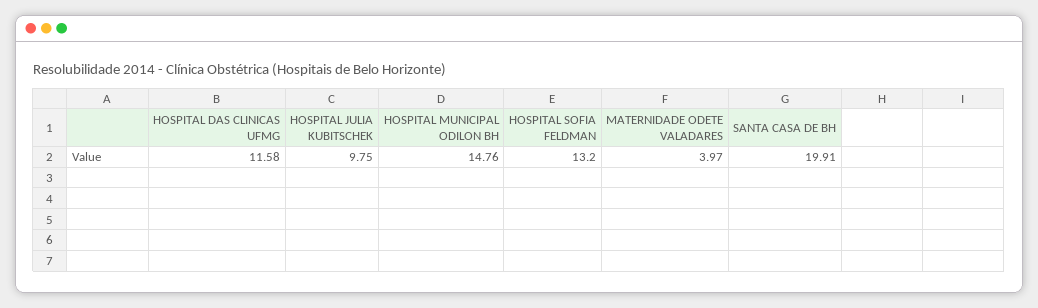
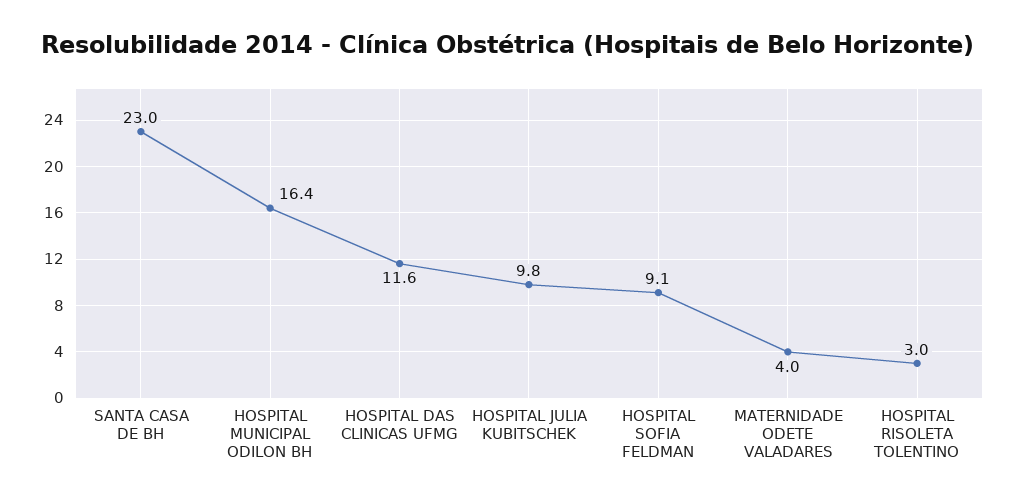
HOSPITAL MUNICIPAL ODILON BH: 14.76 -> 16.4
HOSPITAL SOFIA FELDMAN: 13.2 -> 9.1
SANTA CASA DE BH: 19.91 -> 23
HOSPITAL RISOLETA TOLENTINO: none -> 3

